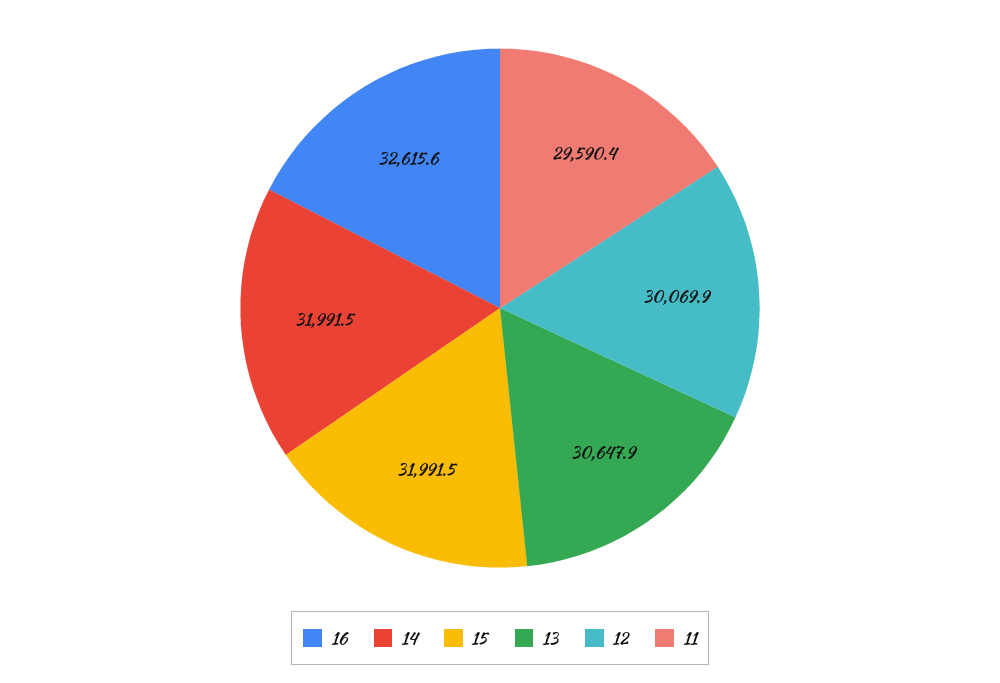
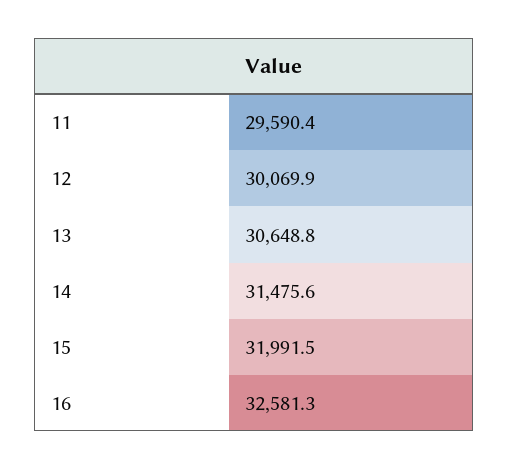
16: 32615.6 -> 32581.3
14: 31991.5 -> 31475.6
13: 30647.9 -> 30648.8

